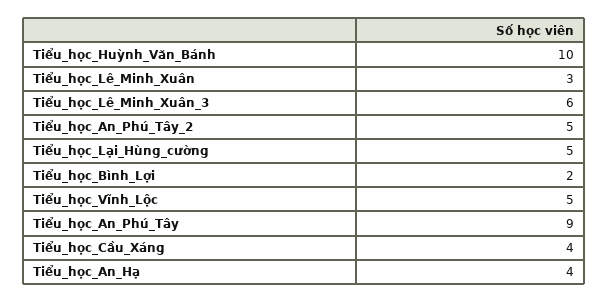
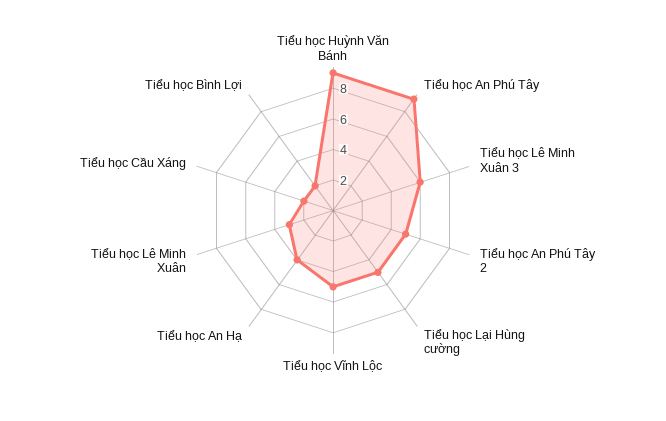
Tiểu_học_Huỳnh_Văn_Bánh: 10 -> 9
Tiểu_học_Cầu_Xáng: 4 -> 2

